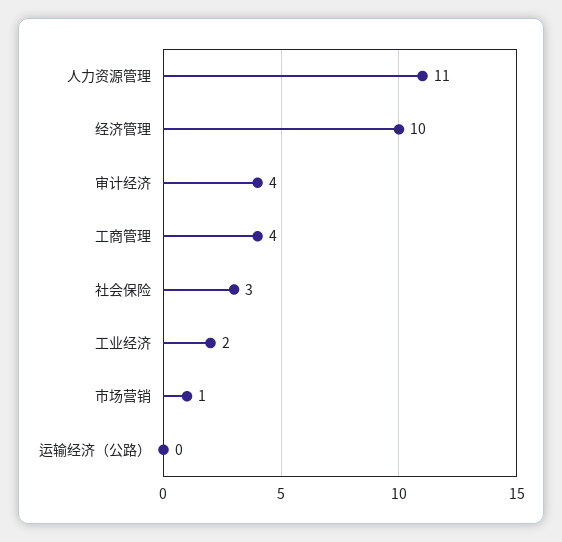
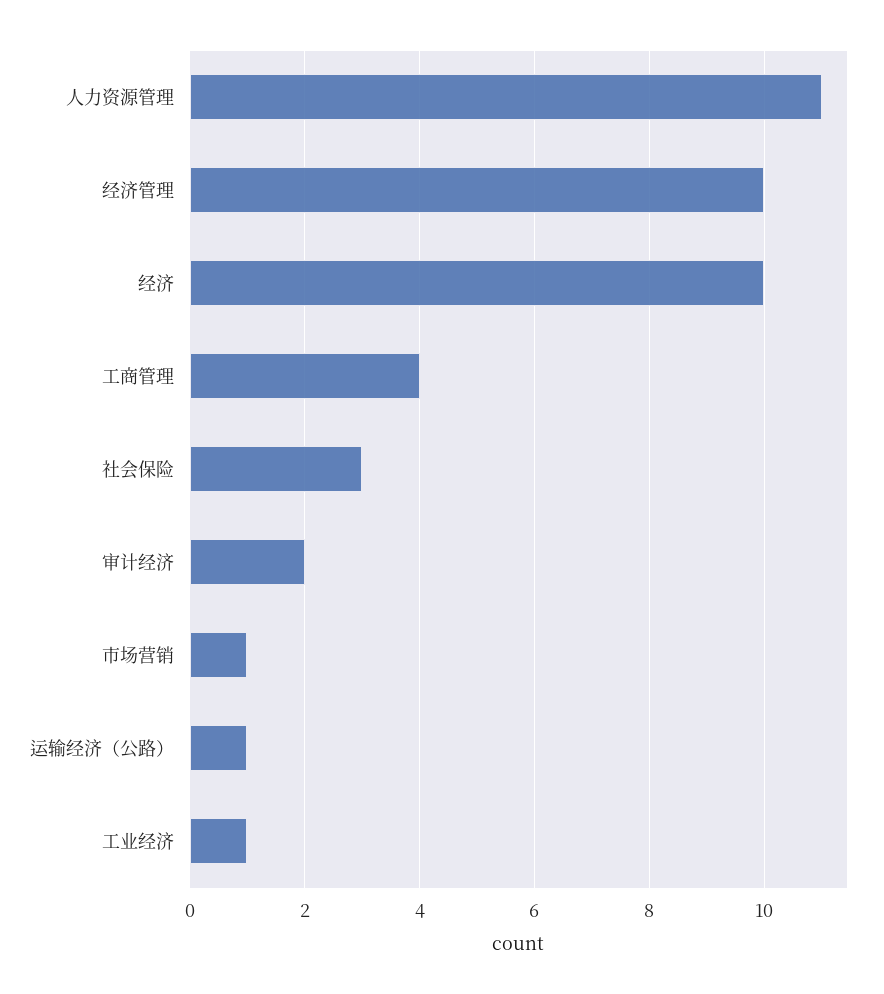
审计经济: 4 -> 2
工业经济: 2 -> 1
运输经济（公路）: 0 -> 1
经济: none -> 10

